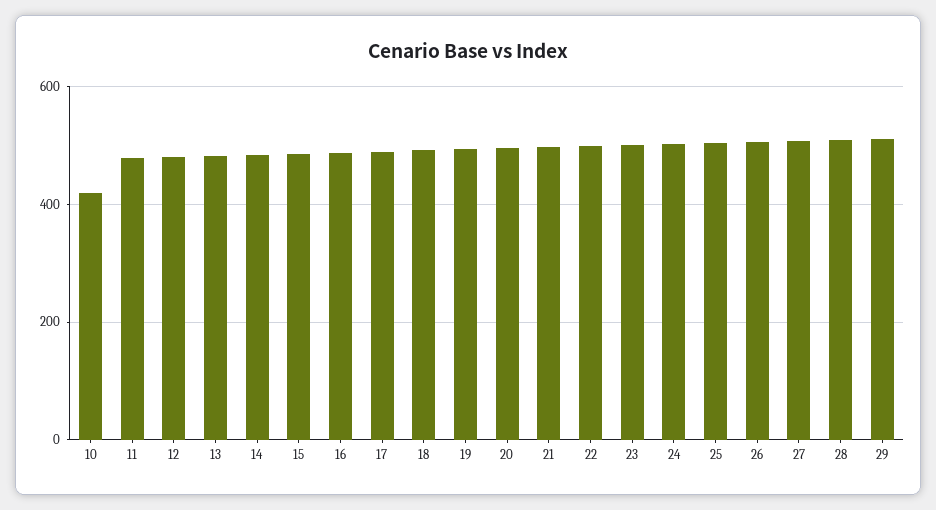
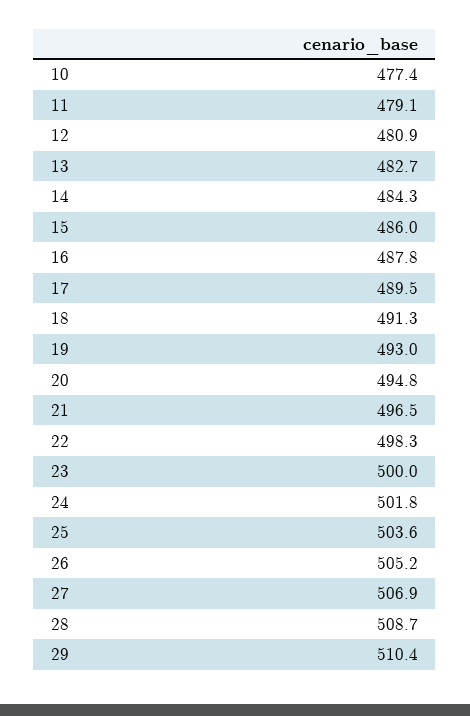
10: 420 -> 477.4

